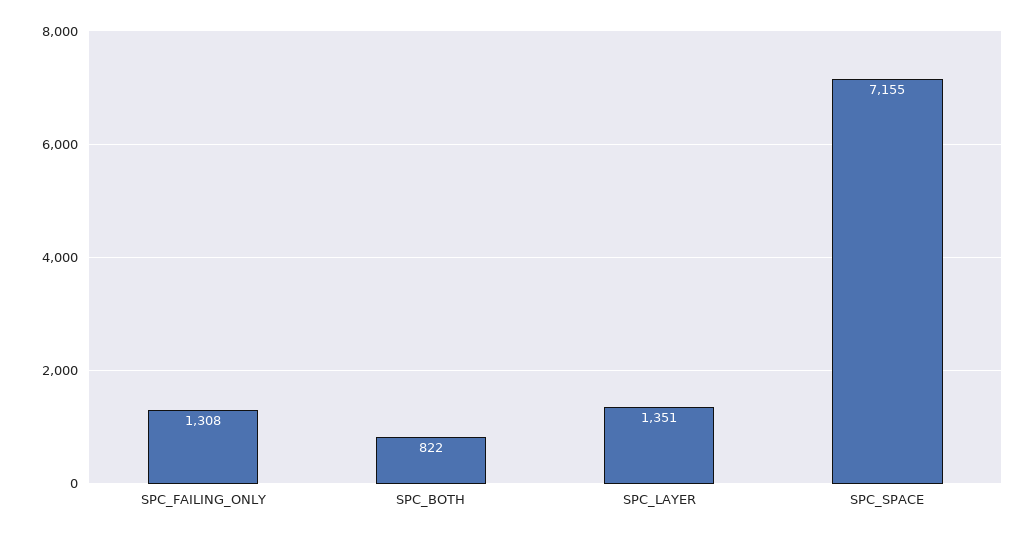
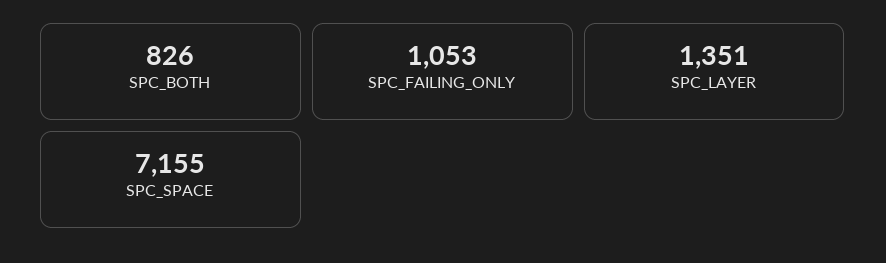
SPC_FAILING_ONLY: 1308 -> 1053
SPC_BOTH: 822 -> 826

